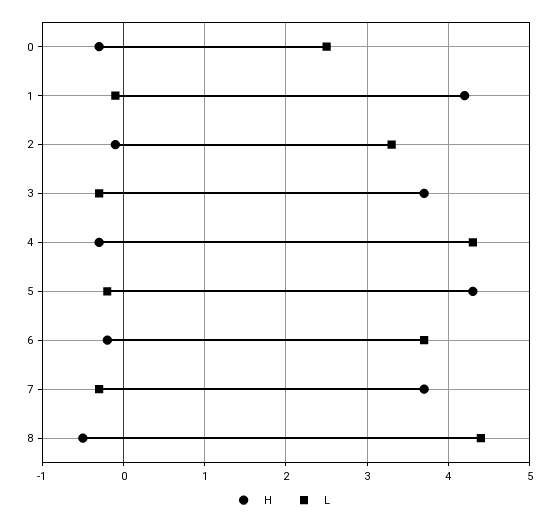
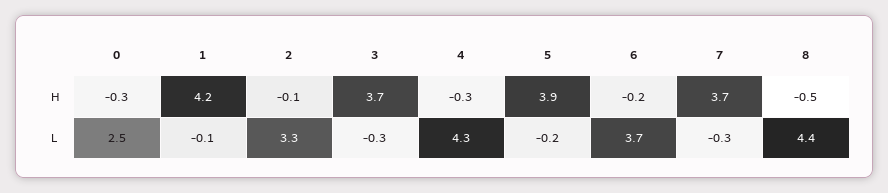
H, 5: 4.3 -> 3.9

